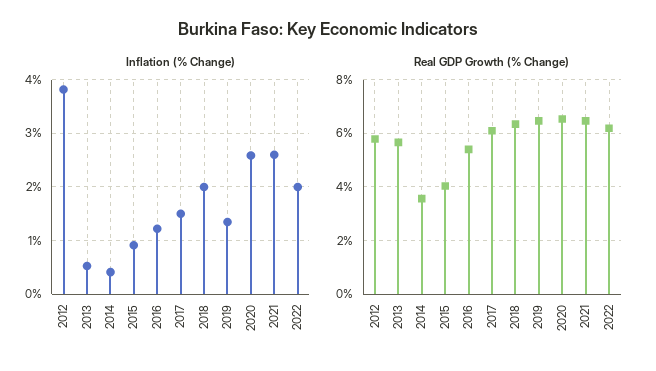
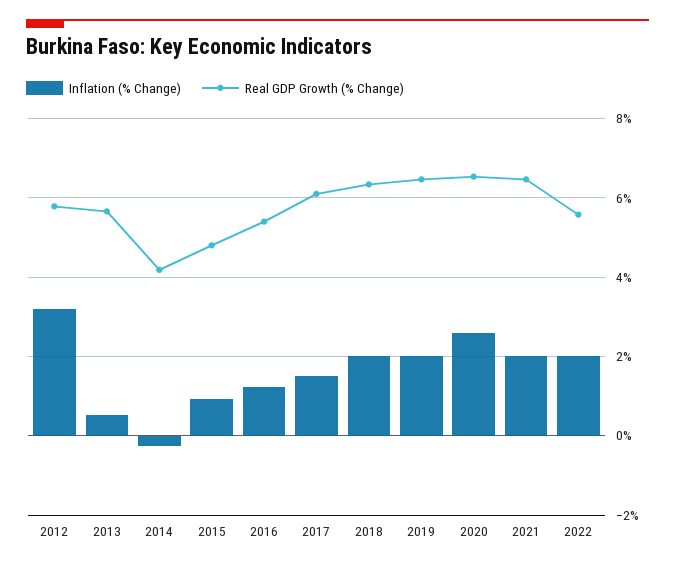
Inflation (% Change), 2012: 3.8 -> 3.2
Inflation (% Change), 2014: 0.4 -> -0.2
Inflation (% Change), 2019: 1.4 -> 2
Inflation (% Change), 2021: 2.6 -> 2
Real GDP Growth (% Change), 2014: 3.5 -> 4.2
Real GDP Growth (% Change), 2015: 4 -> 4.8
Real GDP Growth (% Change), 2022: 6.25 -> 5.6

